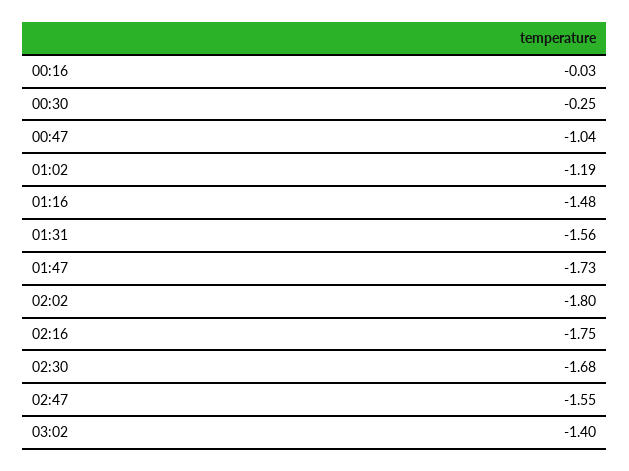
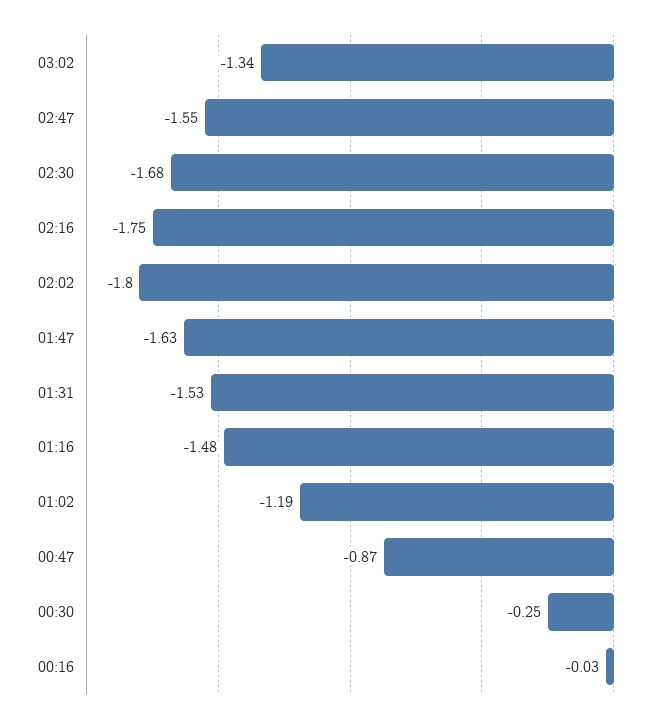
00:47: -1.04 -> -0.87
01:31: -1.56 -> -1.53
01:47: -1.73 -> -1.63
03:02: -1.4 -> -1.34

